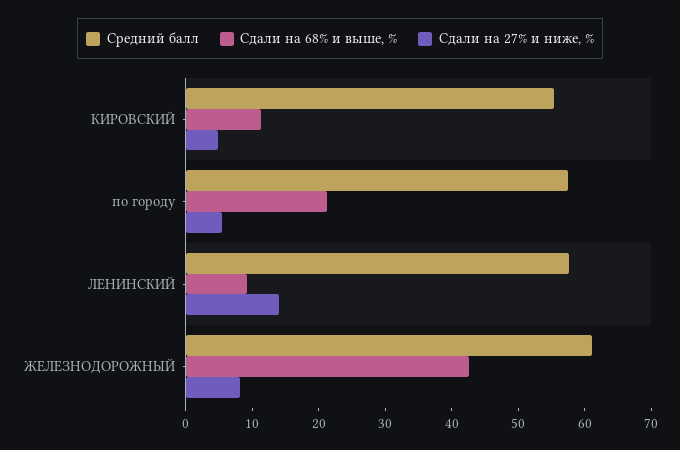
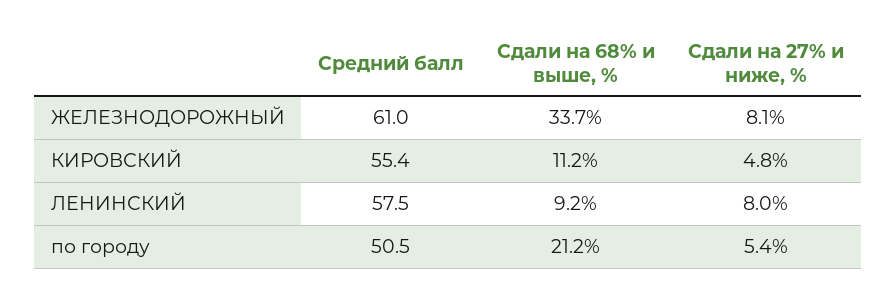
Средний балл, по городу: 58 -> 50.5
Сдали на 27% и ниже, %, ЛЕНИНСКИЙ: 14 -> 8
Сдали на 68% и выше, %, ЖЕЛЕЗНОДОРОЖНЫЙ: 42 -> 33.7

